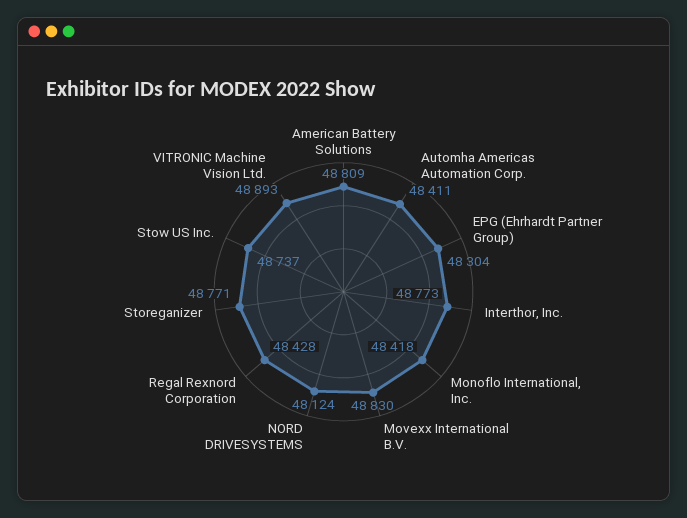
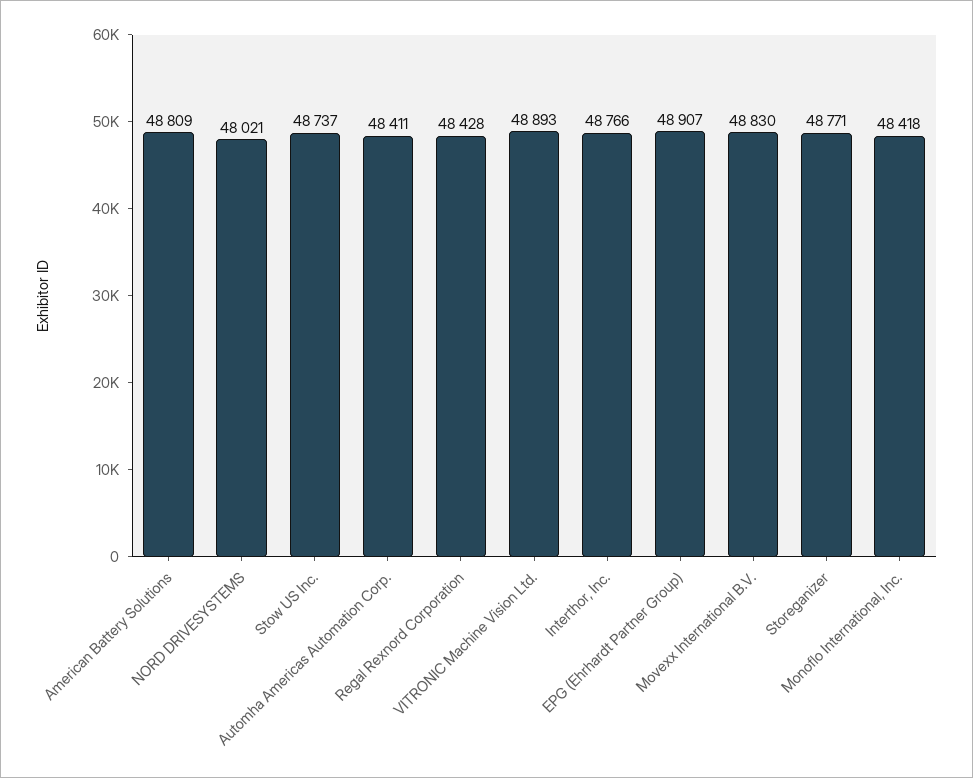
EPG (Ehrhardt Partner Group): 48304 -> 48907
Interthor, Inc.: 48773 -> 48766
NORD DRIVESYSTEMS: 48124 -> 48021

